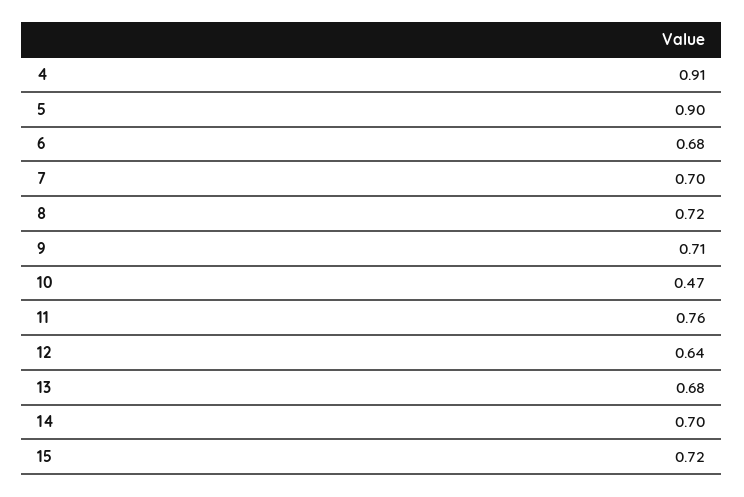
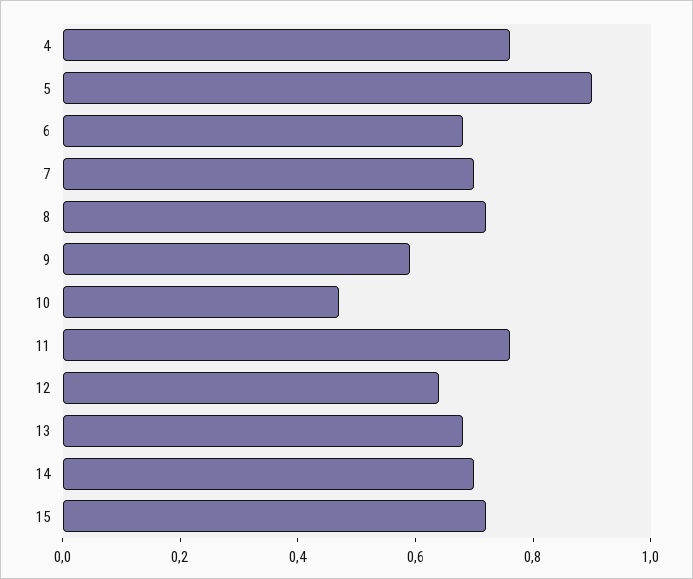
4: 0.91 -> 0.75
9: 0.71 -> 0.6

